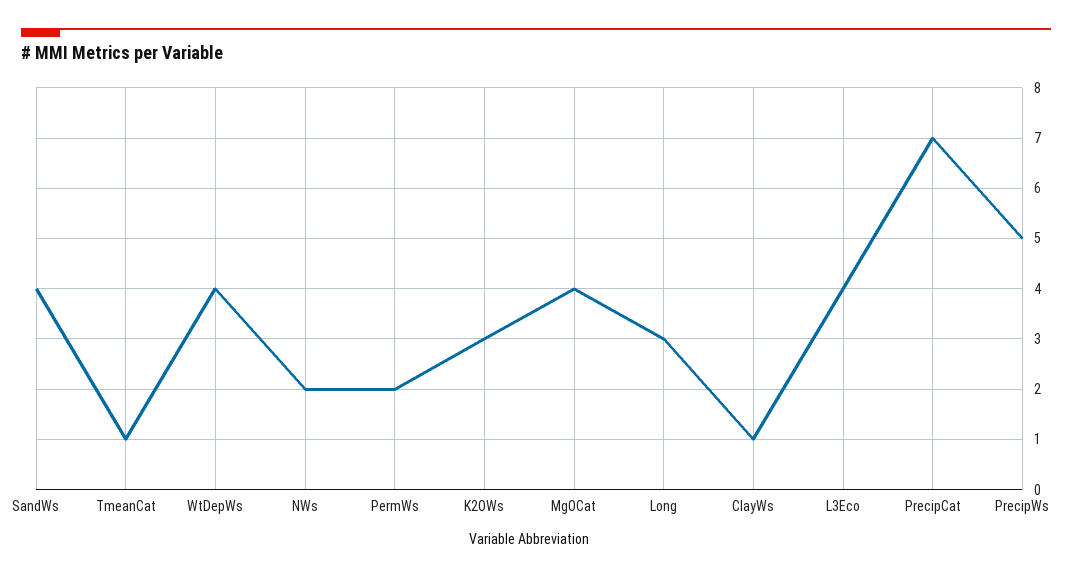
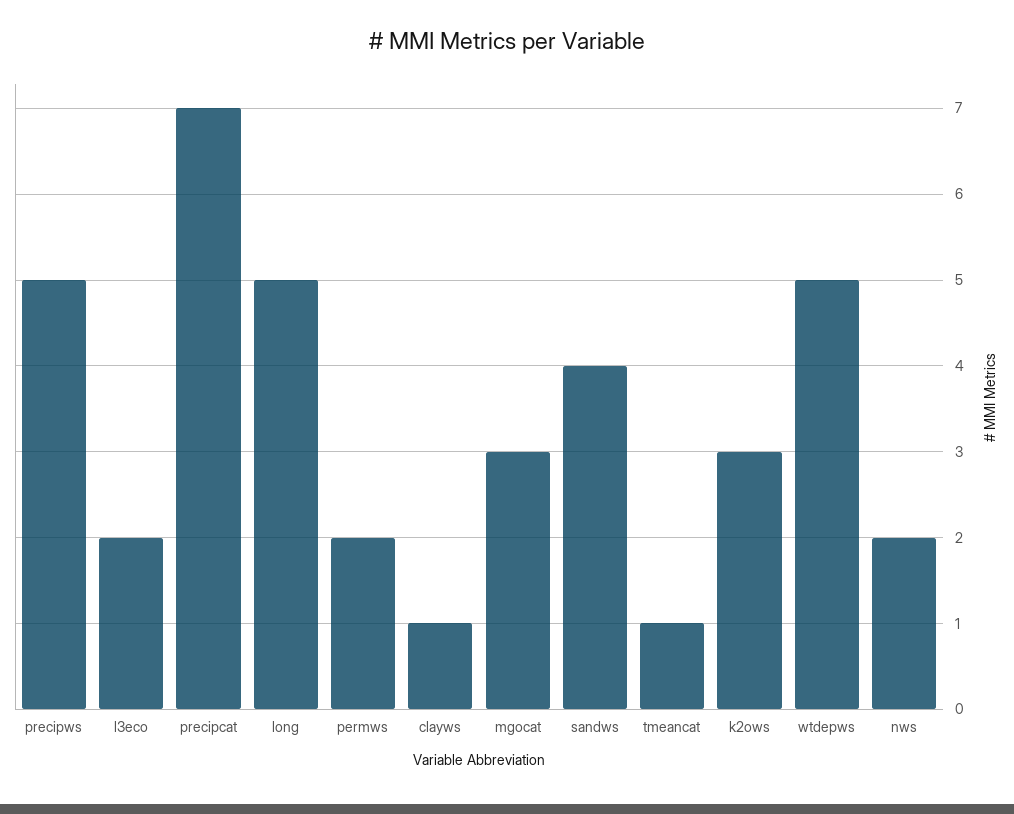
WtDepWs: 4 -> 5
MgOCat: 4 -> 3
Long: 3 -> 5
L3Eco: 4 -> 2

